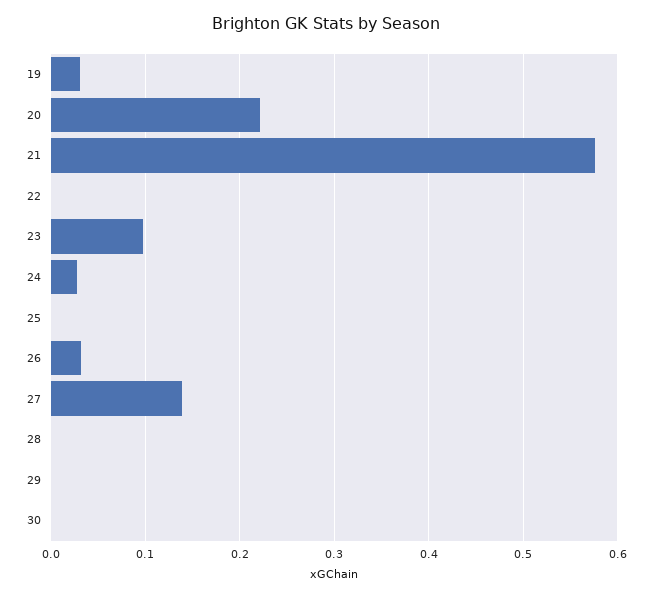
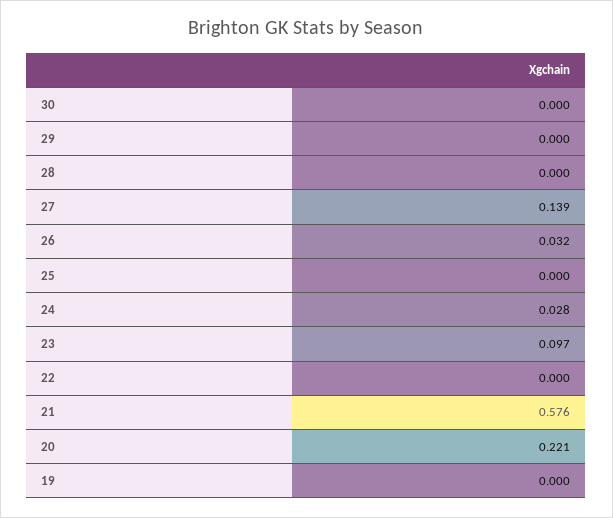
19: 0.03 -> 0

